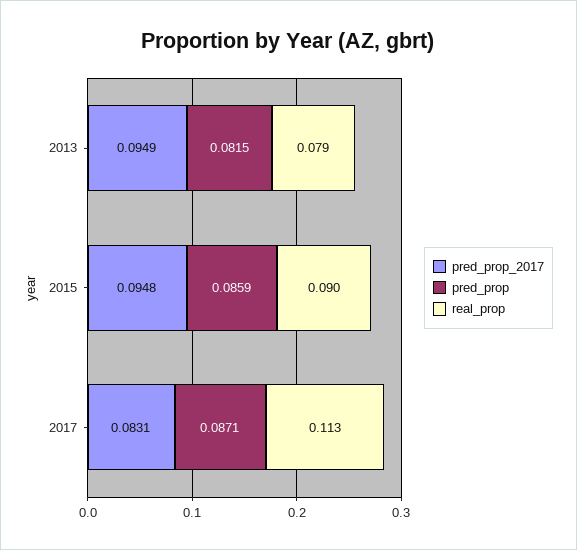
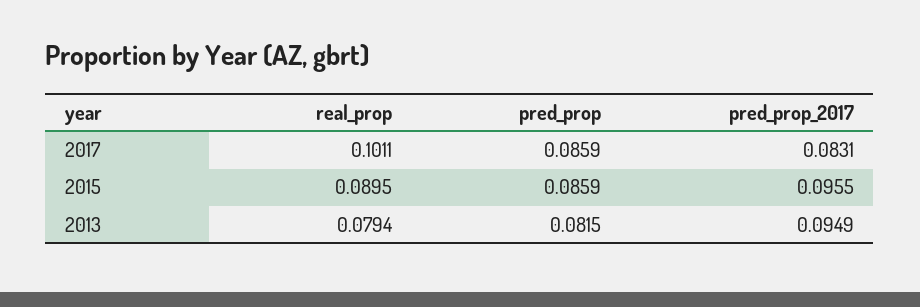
pred_prop_2017, 2015: 0.0948 -> 0.0955
pred_prop, 2017: 0.0871 -> 0.0859
real_prop, 2017: 0.113 -> 0.1011

